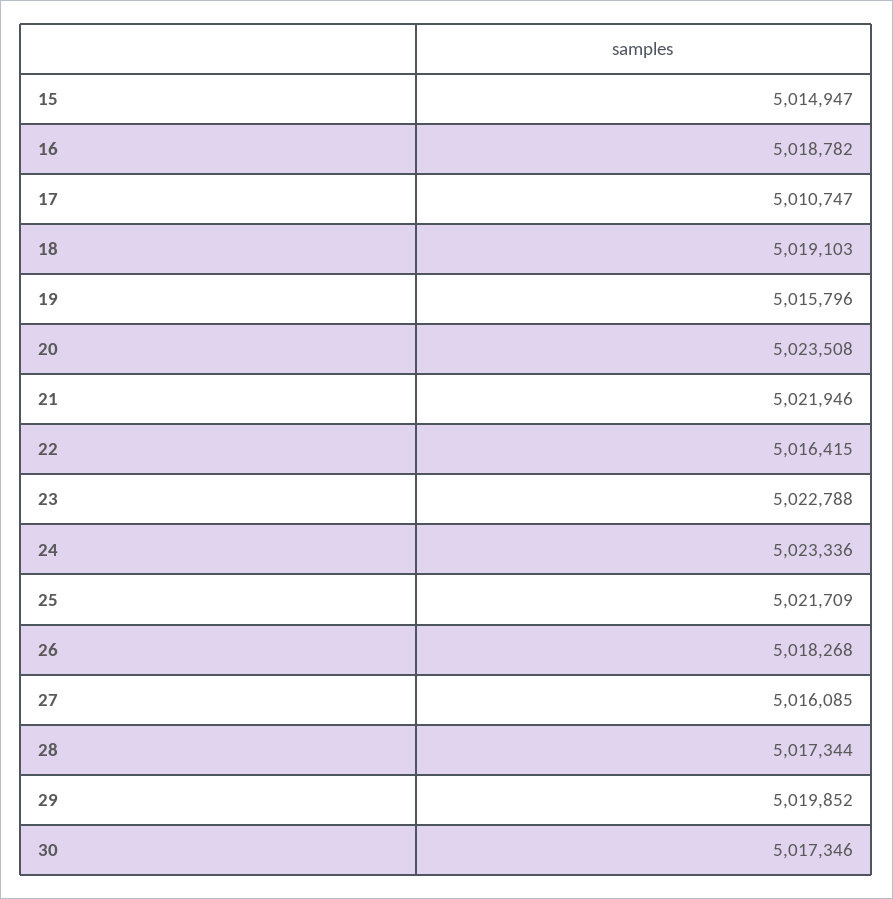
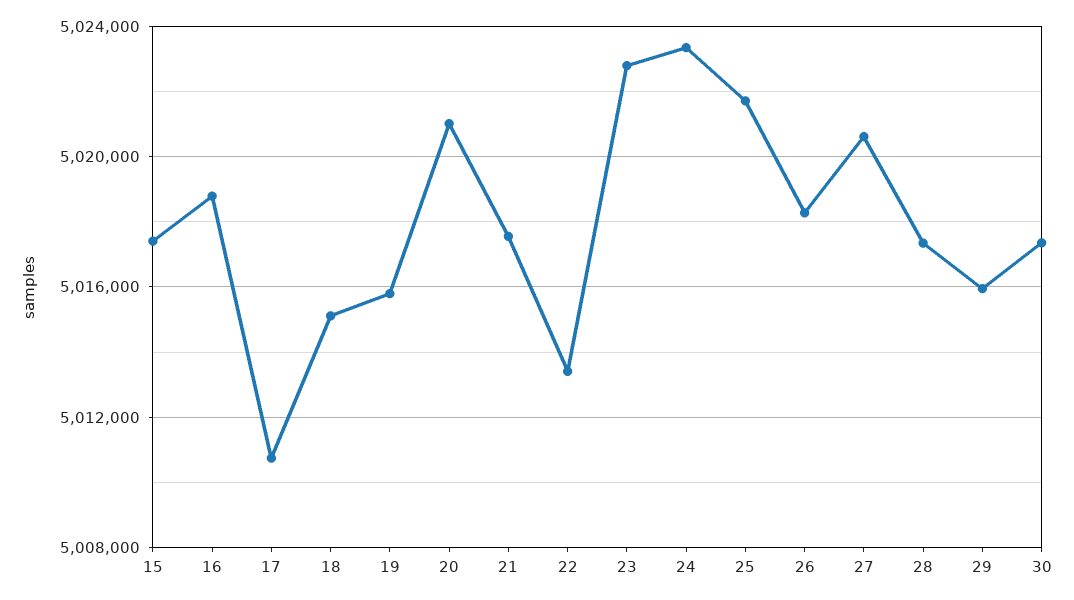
15: 5014947 -> 5017500
18: 5019103 -> 5015000
20: 5023508 -> 5021000
21: 5021946 -> 5017500
22: 5016415 -> 5013500
27: 5016085 -> 5020500
29: 5019852 -> 5016000

